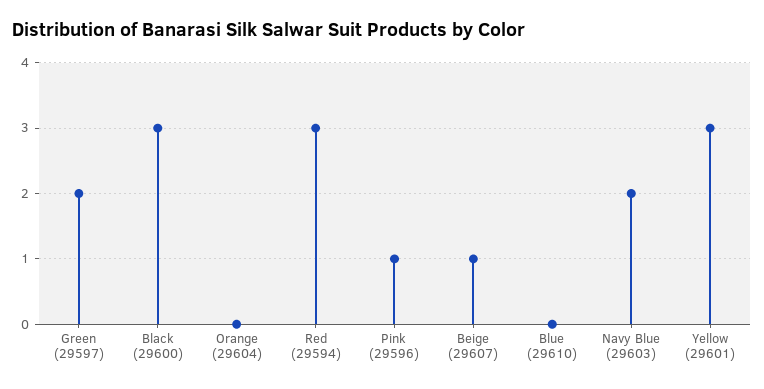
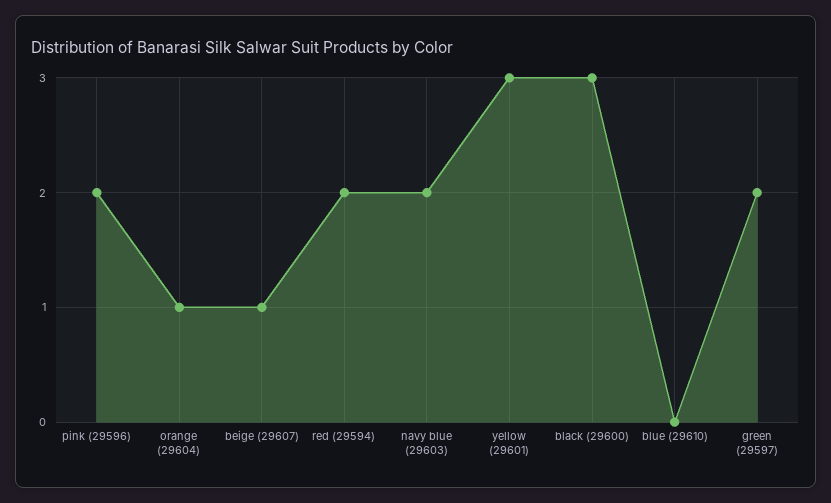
Orange (29604): 0 -> 1
Red (29594): 3 -> 2
Pink (29596): 1 -> 2

